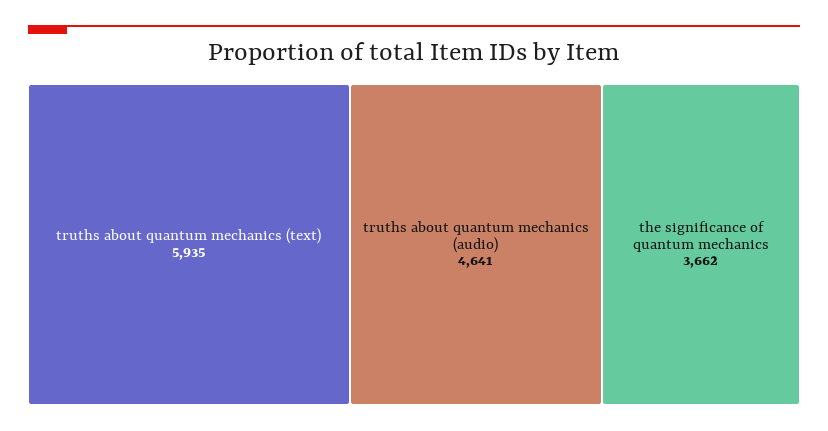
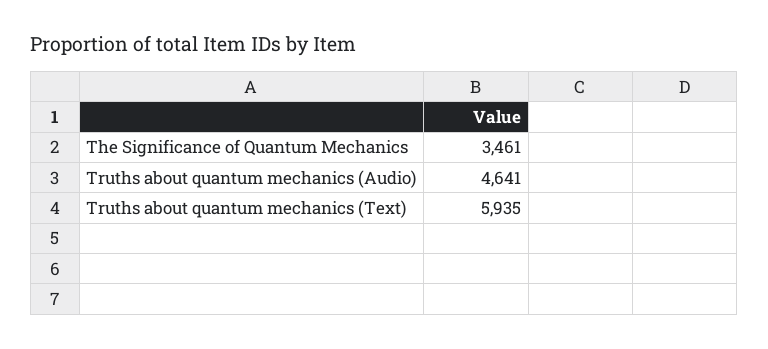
the significance of quantum mechanics: 3662 -> 3461

